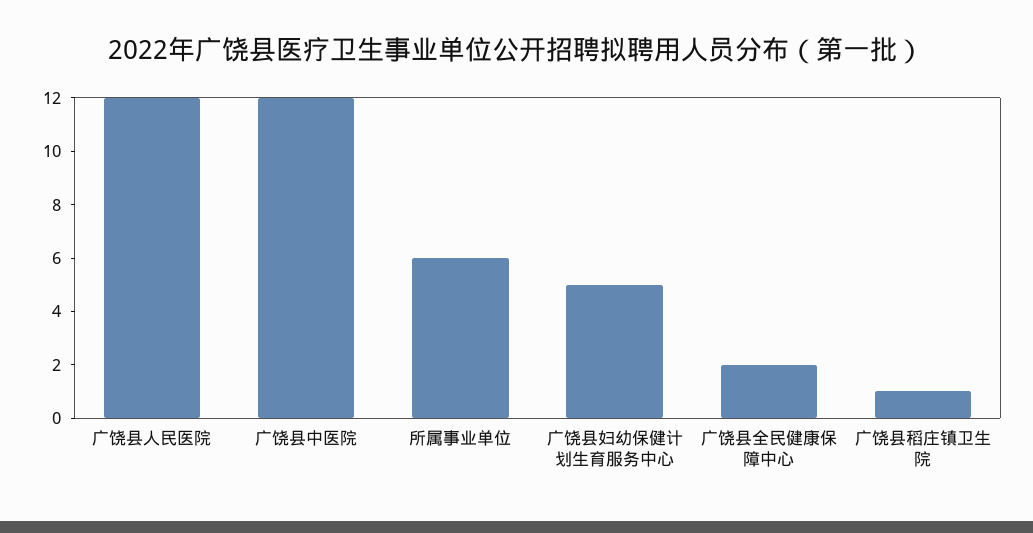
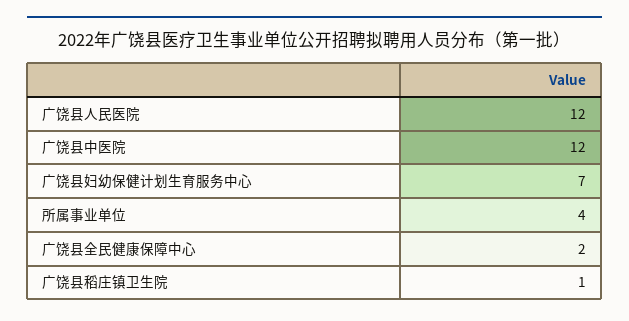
所属事业单位: 6 -> 4
广饶县妇幼保健计划生育服务中心: 5 -> 7

